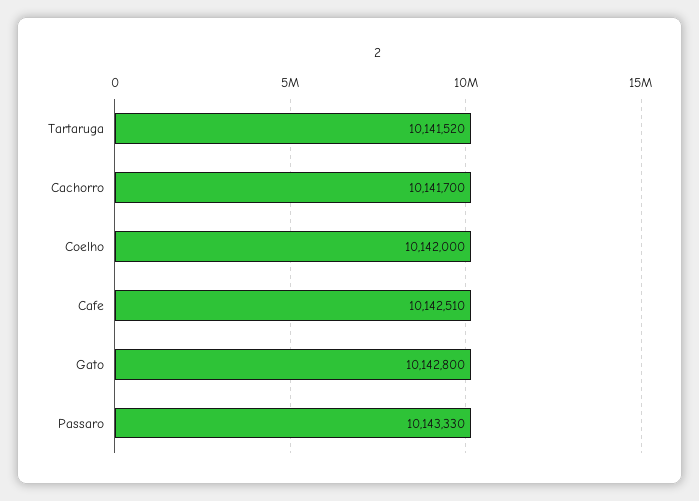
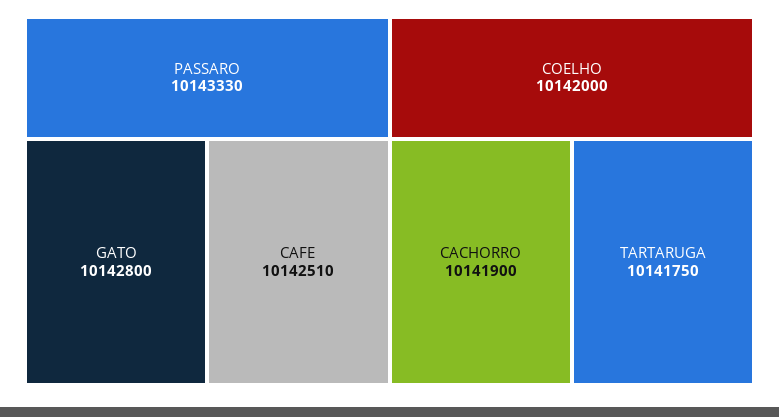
Tartaruga: 10141520 -> 10141750
Cachorro: 10141700 -> 10141900

